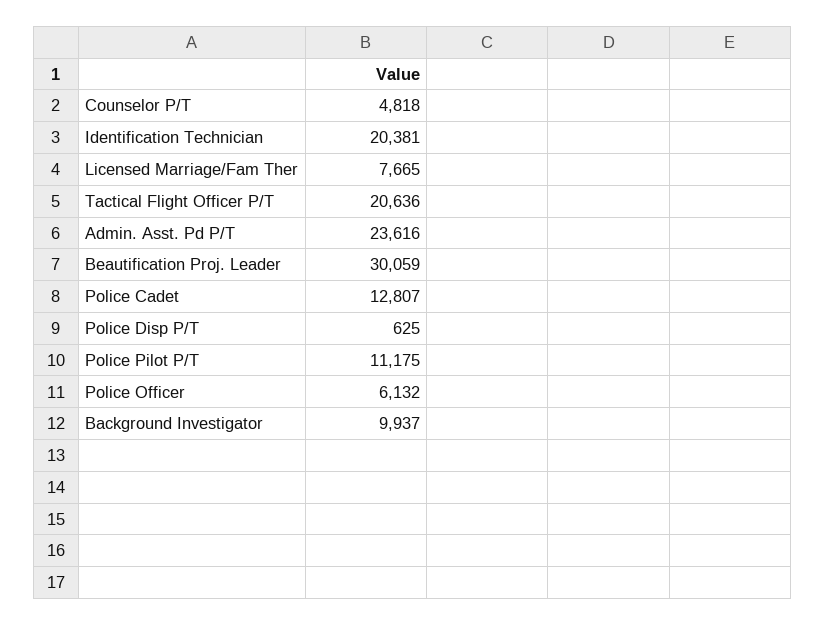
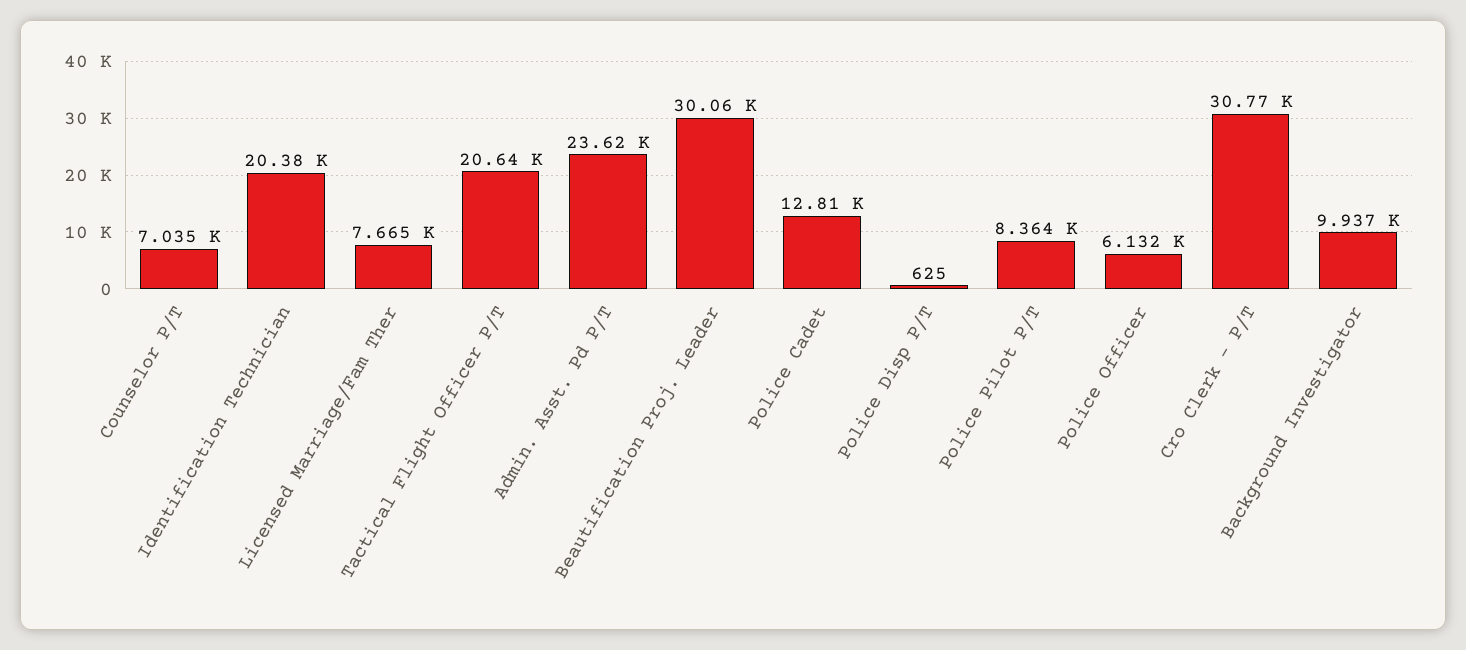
Counselor P/T: 4818 -> 7035
Police Pilot P/T: 11175 -> 8364
Cro Clerk - P/T: none -> 30770

